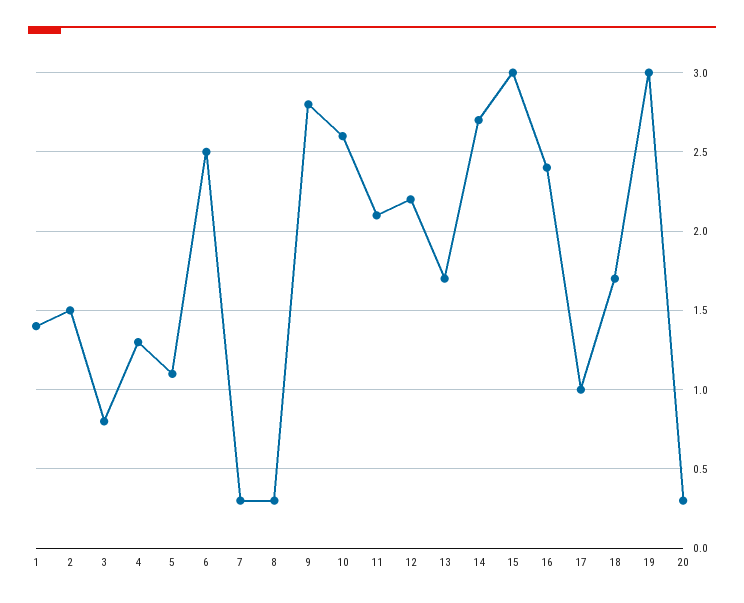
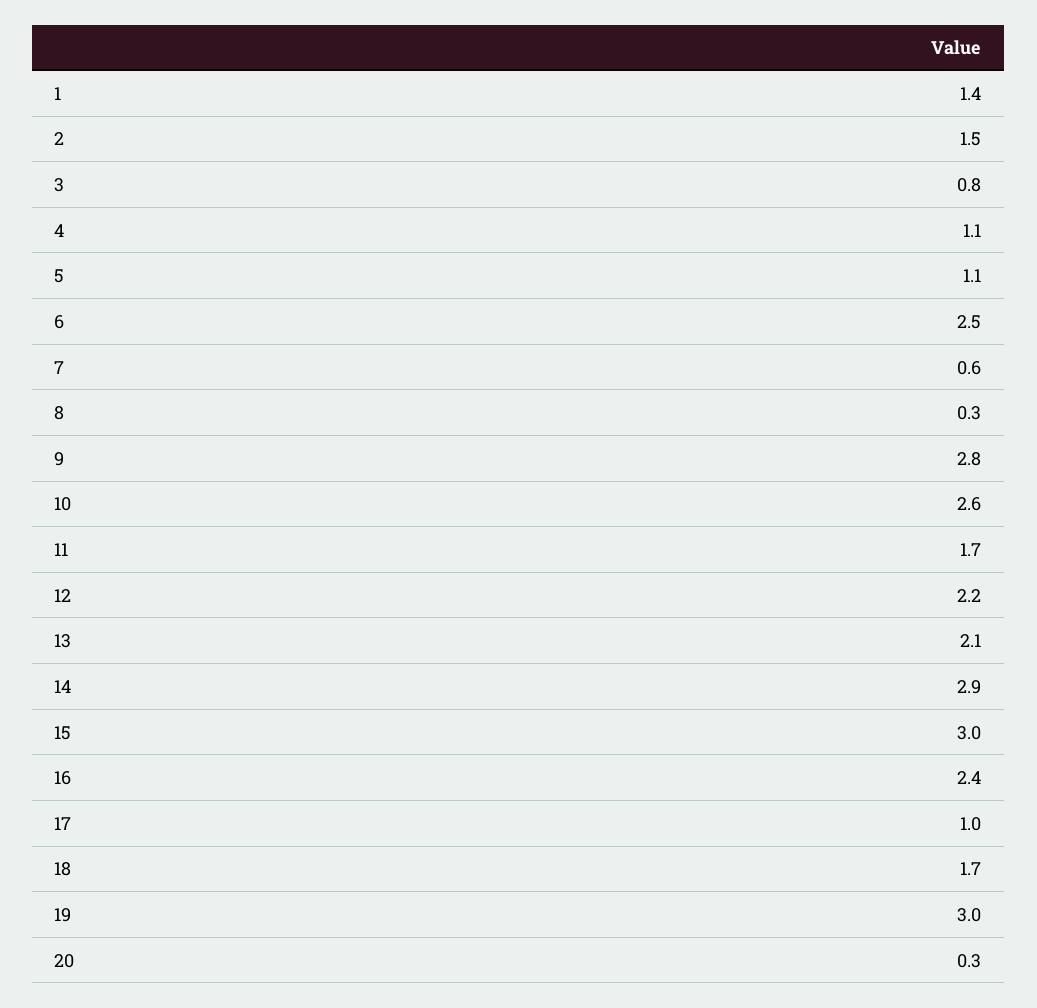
4: 1.3 -> 1.1
7: 0.3 -> 0.6
11: 2.1 -> 1.7
13: 1.7 -> 2.1
14: 2.7 -> 2.9

